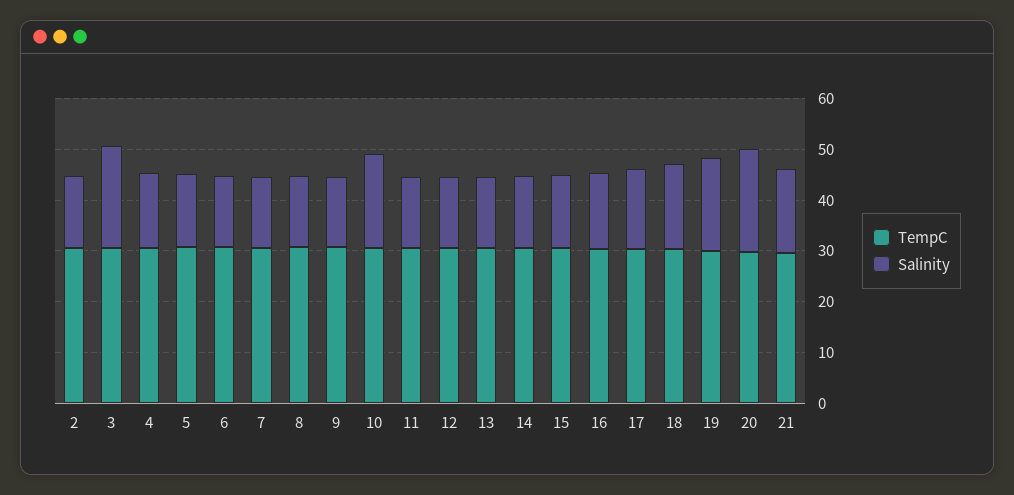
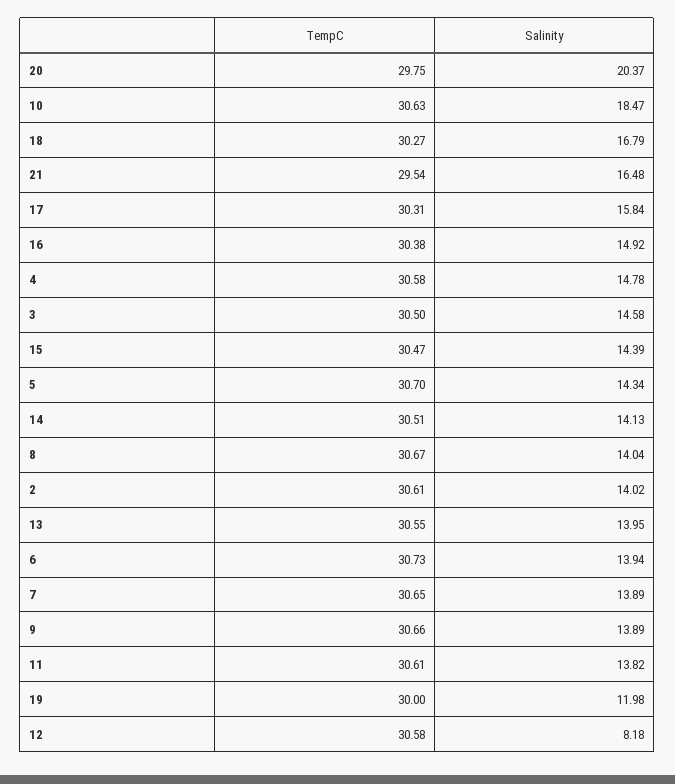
Salinity, 3: 20 -> 14.58
Salinity, 12: 14 -> 8.18
Salinity, 19: 18 -> 11.98

